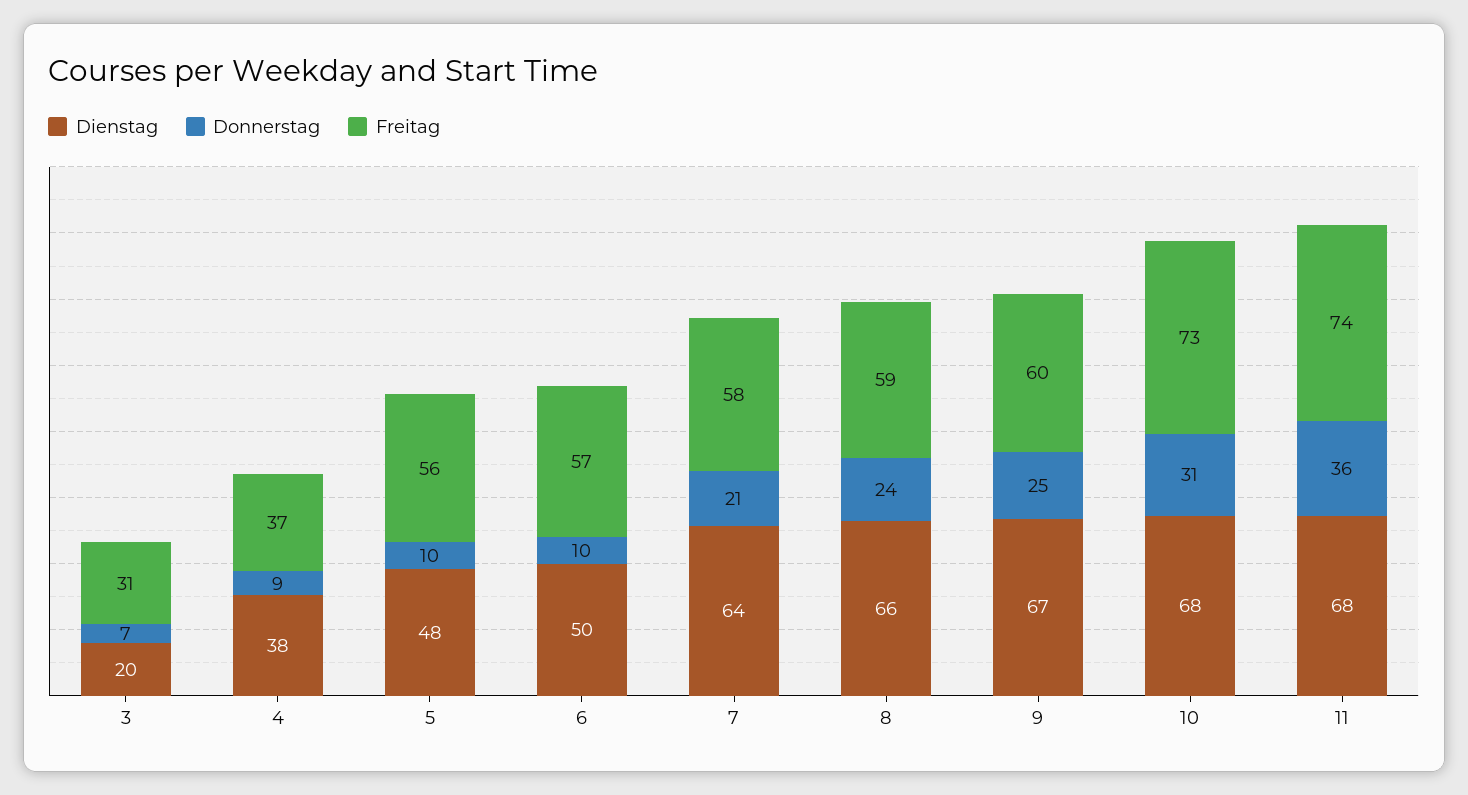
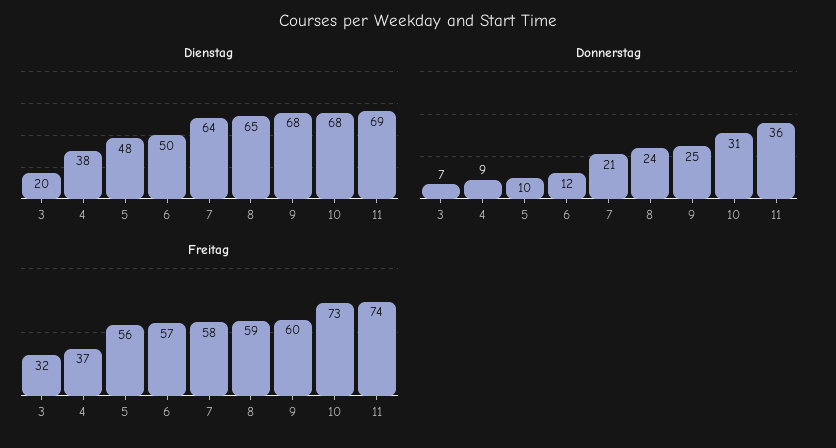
Freitag, 3: 31 -> 32
Donnerstag, 6: 10 -> 12
Dienstag, 8: 66 -> 65
Dienstag, 9: 67 -> 68
Dienstag, 11: 68 -> 69

